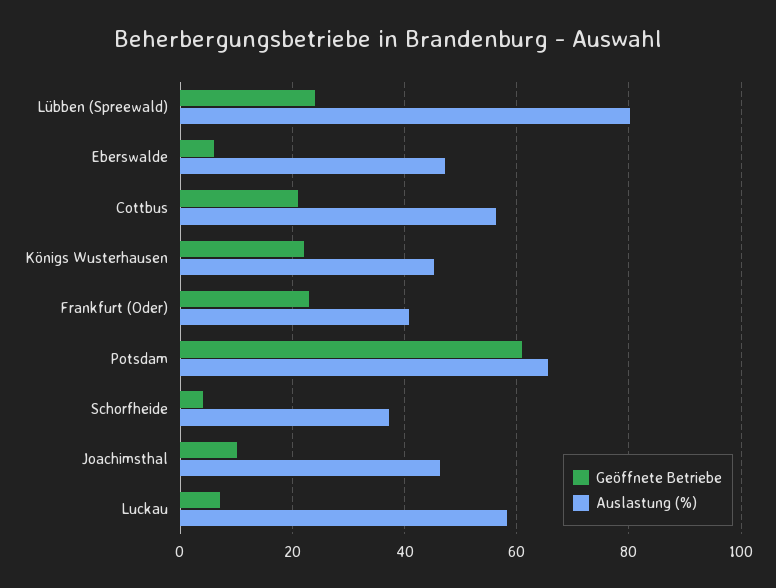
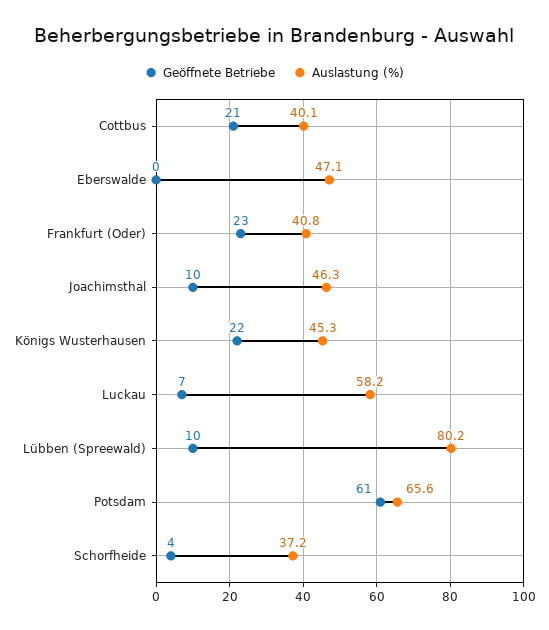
Geöffnete Betriebe, Lübben (Spreewald): 24 -> 10
Geöffnete Betriebe, Eberswalde: 6 -> 0
Auslastung (%), Cottbus: 56 -> 40.1

